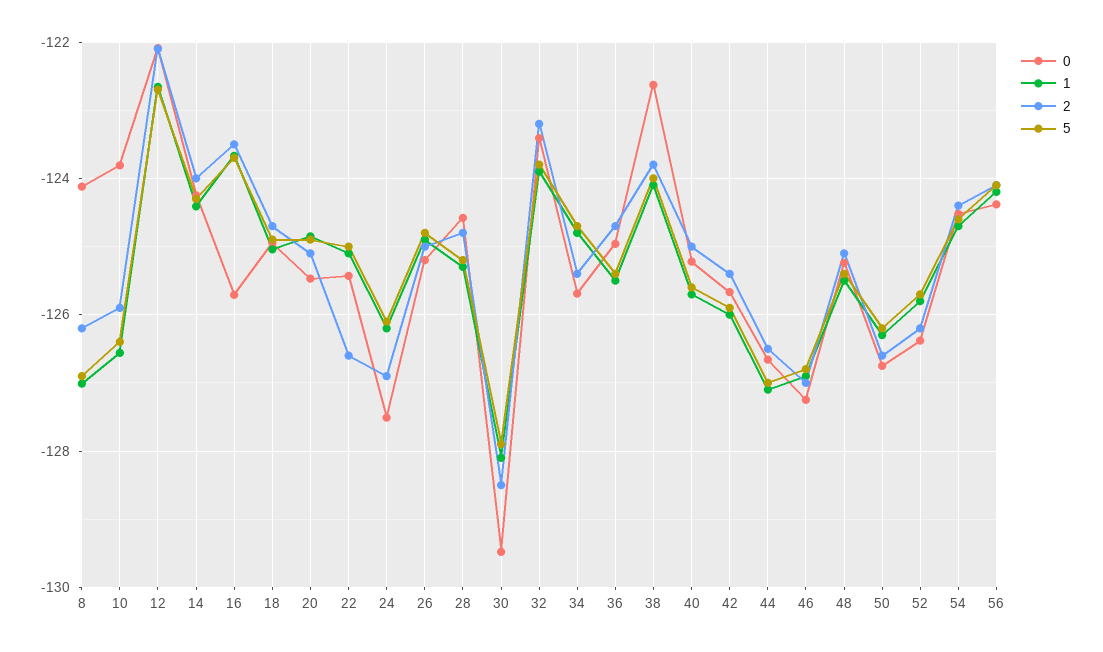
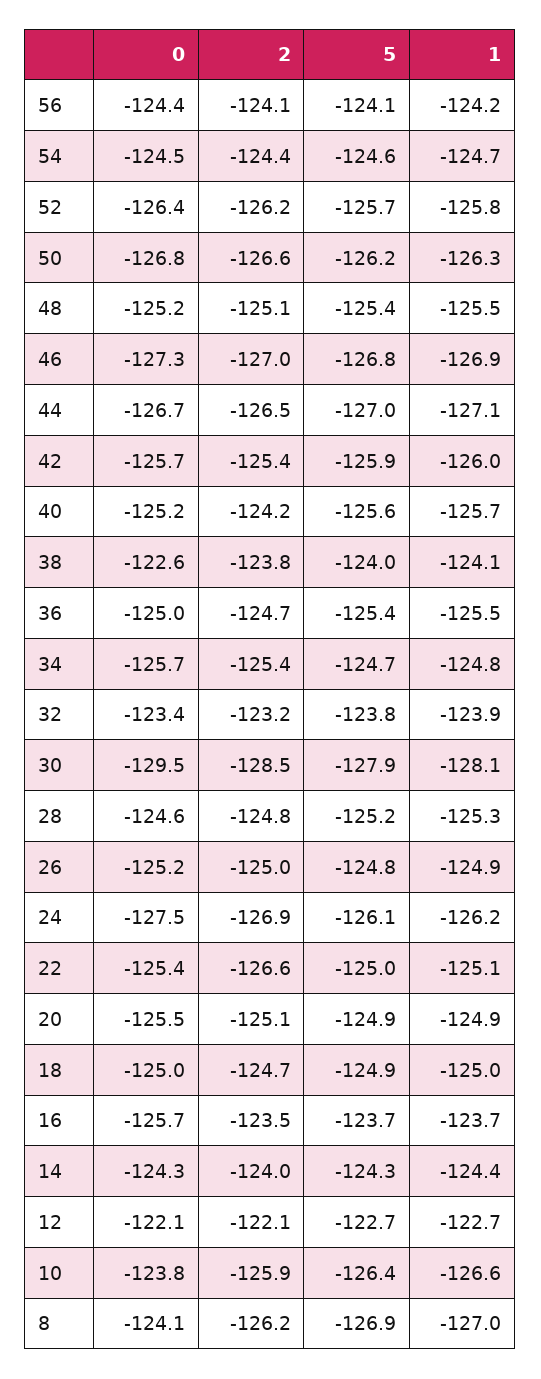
2, 40: -125 -> -124.2

